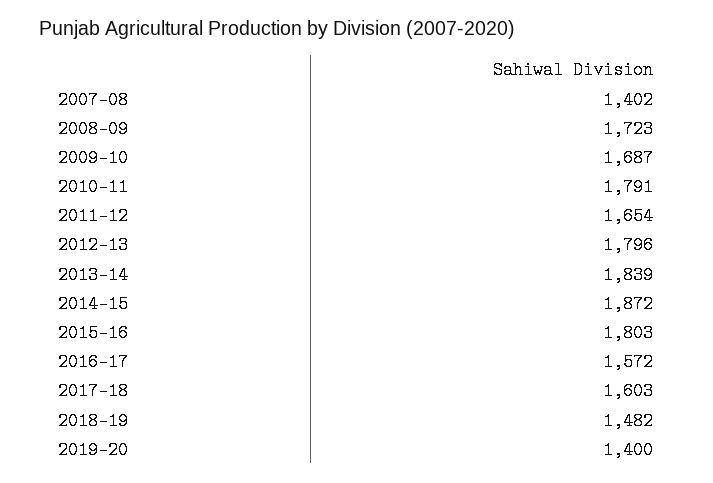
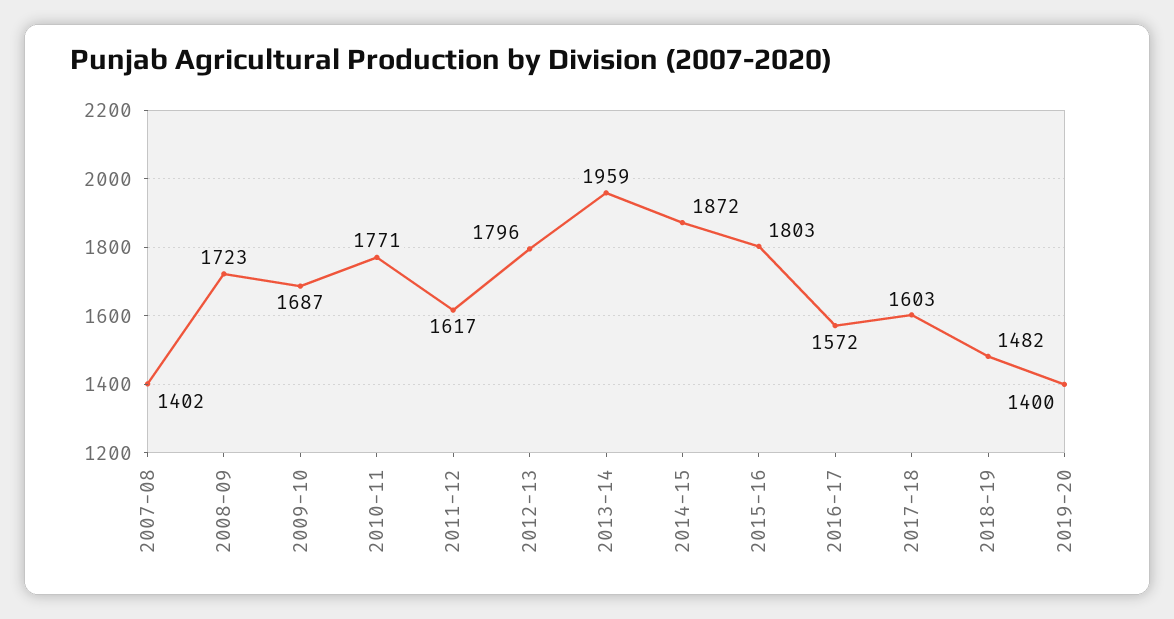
2010-11: 1791 -> 1771
2011-12: 1654 -> 1617
2013-14: 1839 -> 1959

